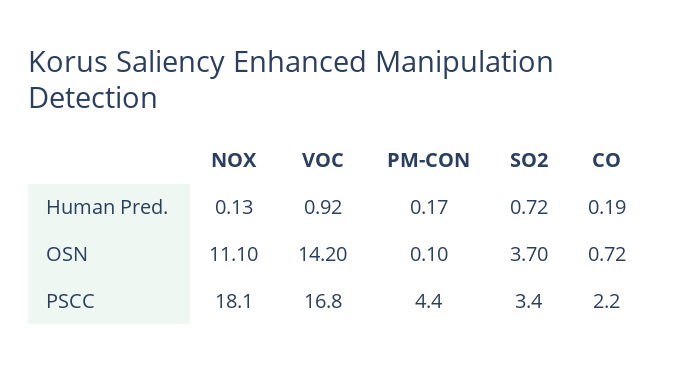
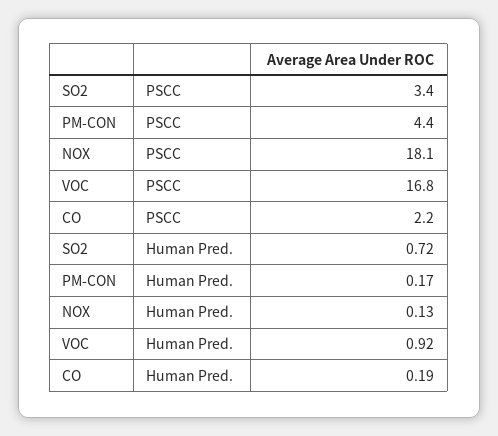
NOX, OSN: 11.1 -> none
VOC, OSN: 14.2 -> none
PM-CON, OSN: 0.1 -> none
SO2, OSN: 3.7 -> none
CO, OSN: 0.72 -> none

